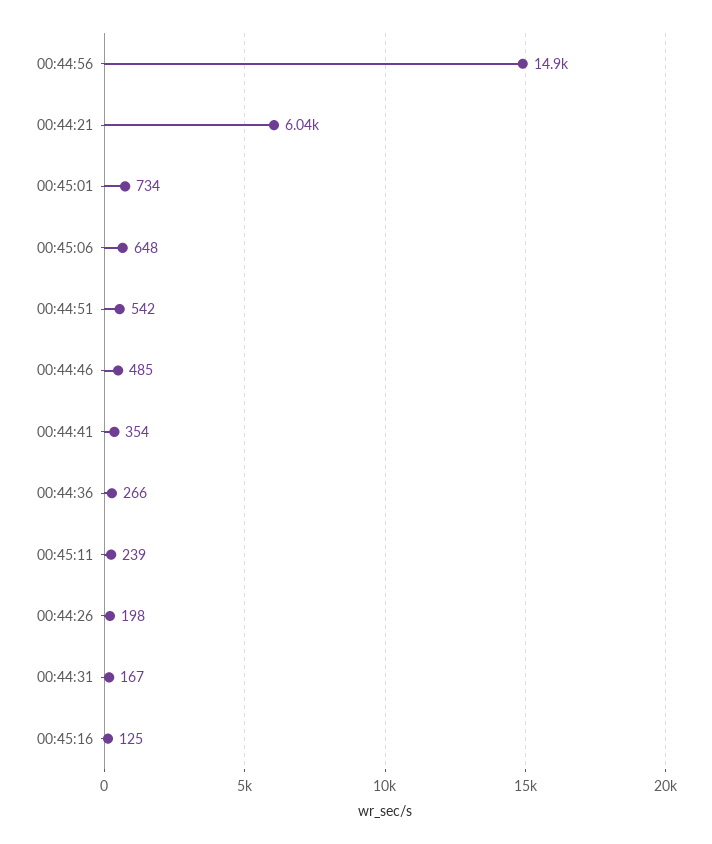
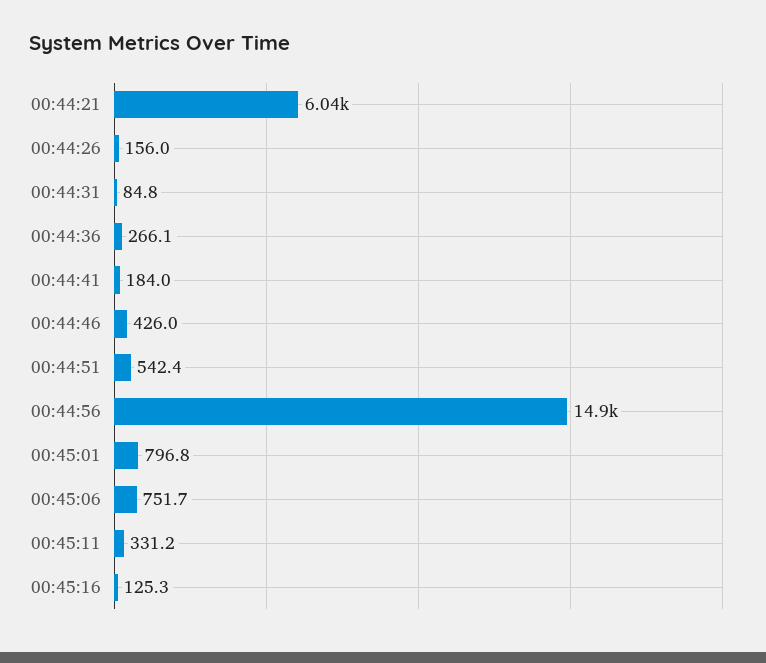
00:45:01: 734 -> 796.8
00:45:06: 648 -> 751.7
00:44:46: 485 -> 426
00:44:41: 354 -> 184
00:45:11: 239 -> 331.2
00:44:26: 198 -> 156
00:44:31: 167 -> 84.8

